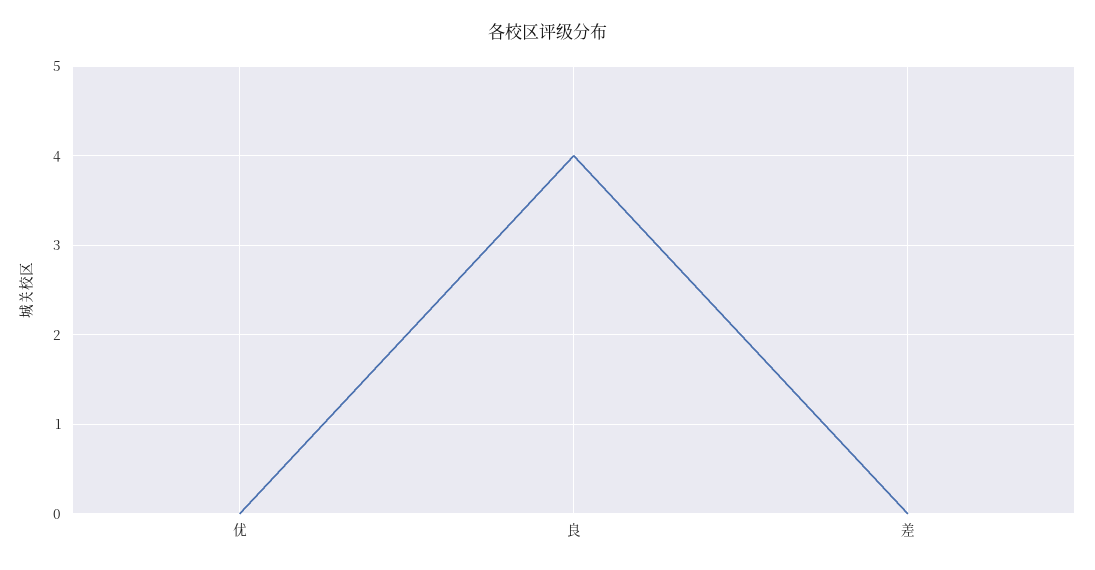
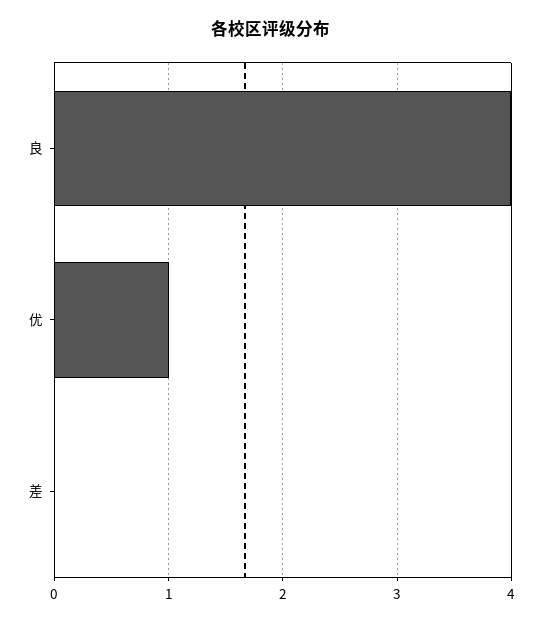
优: 0 -> 1

